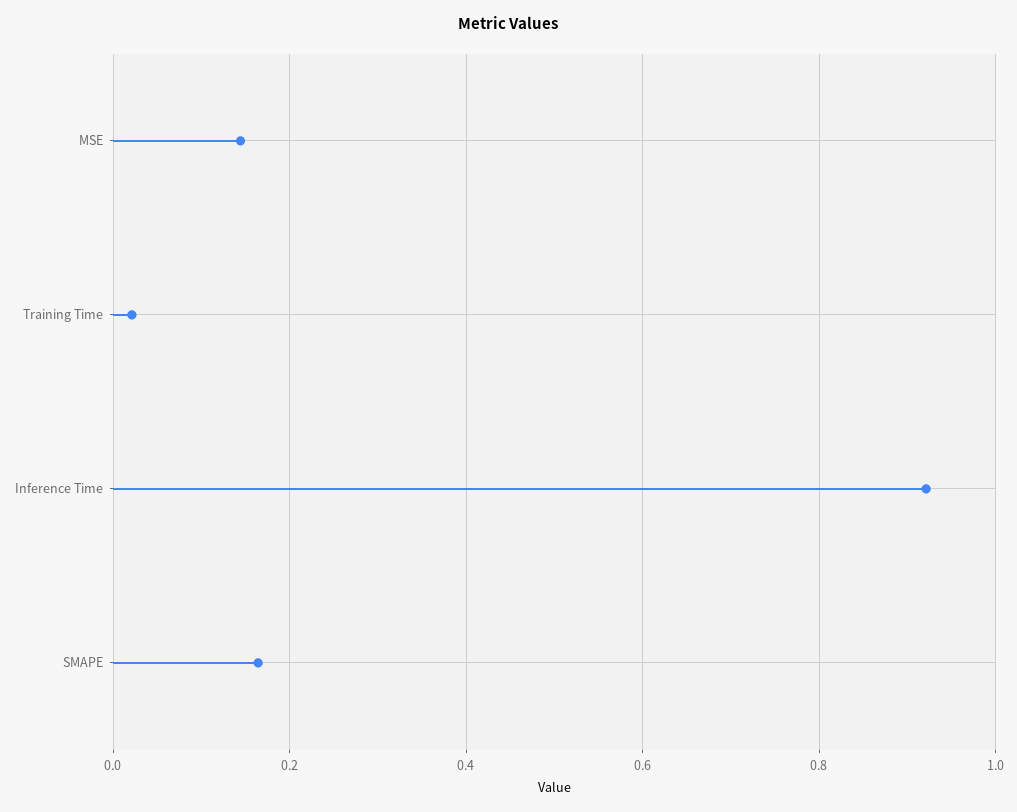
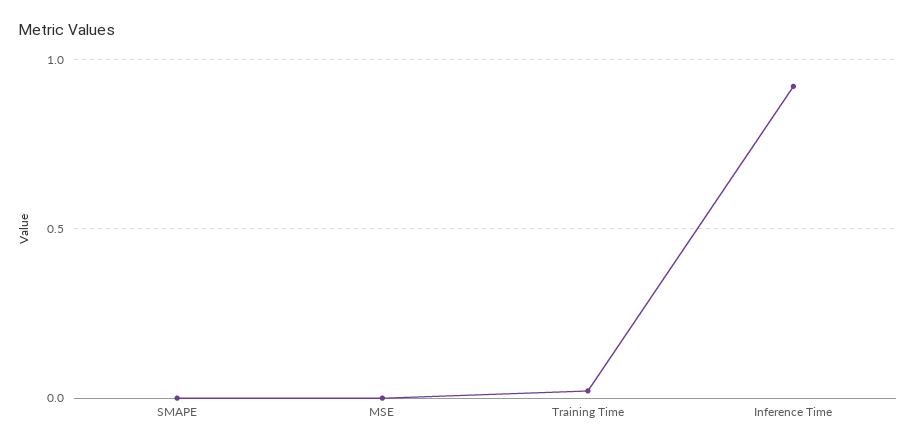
MSE: 0.14 -> 0
SMAPE: 0.16 -> 0

